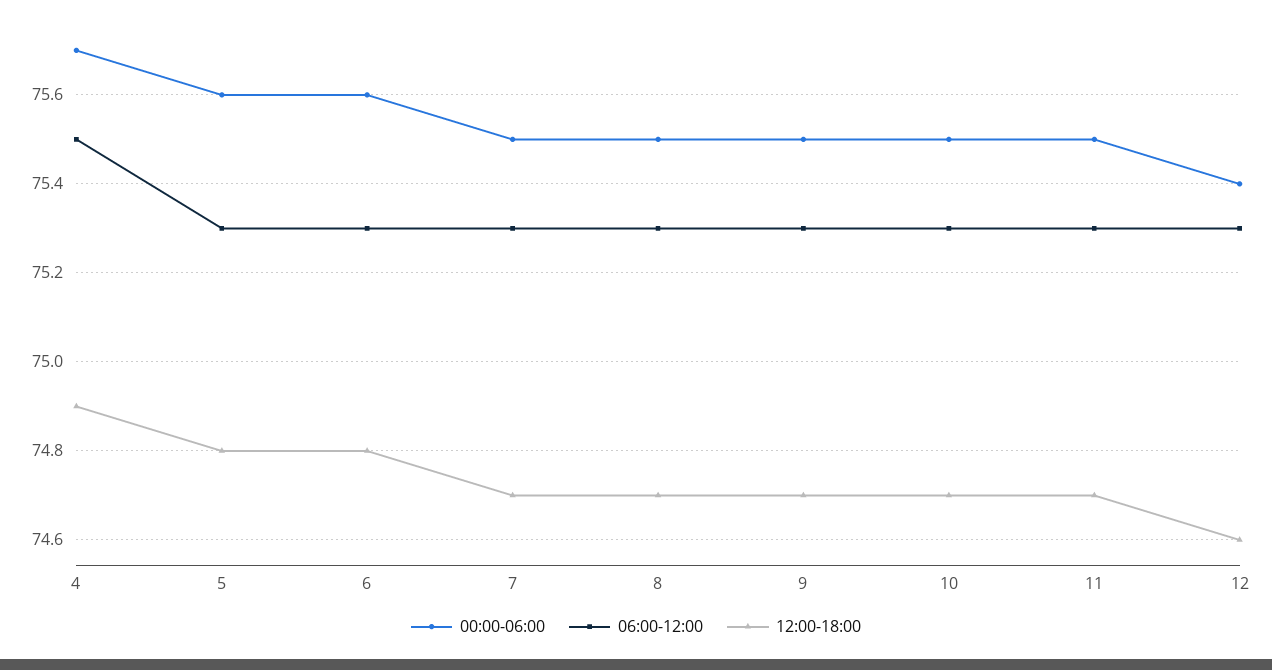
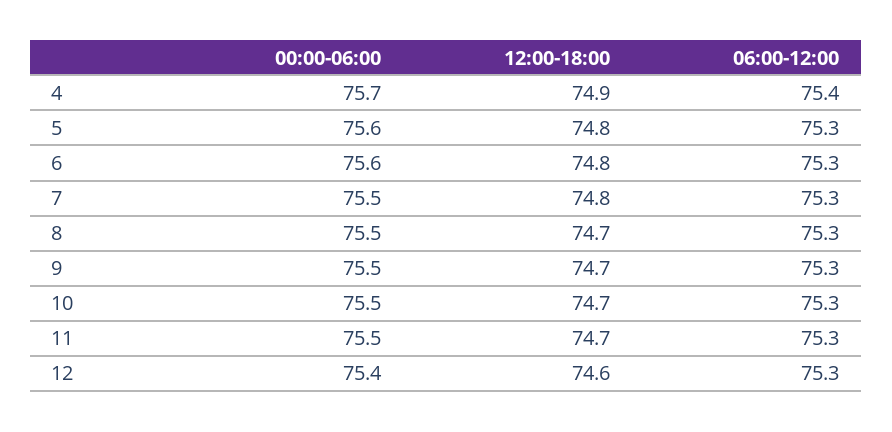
06:00-12:00, 4: 75.5 -> 75.4
12:00-18:00, 7: 74.7 -> 74.8

